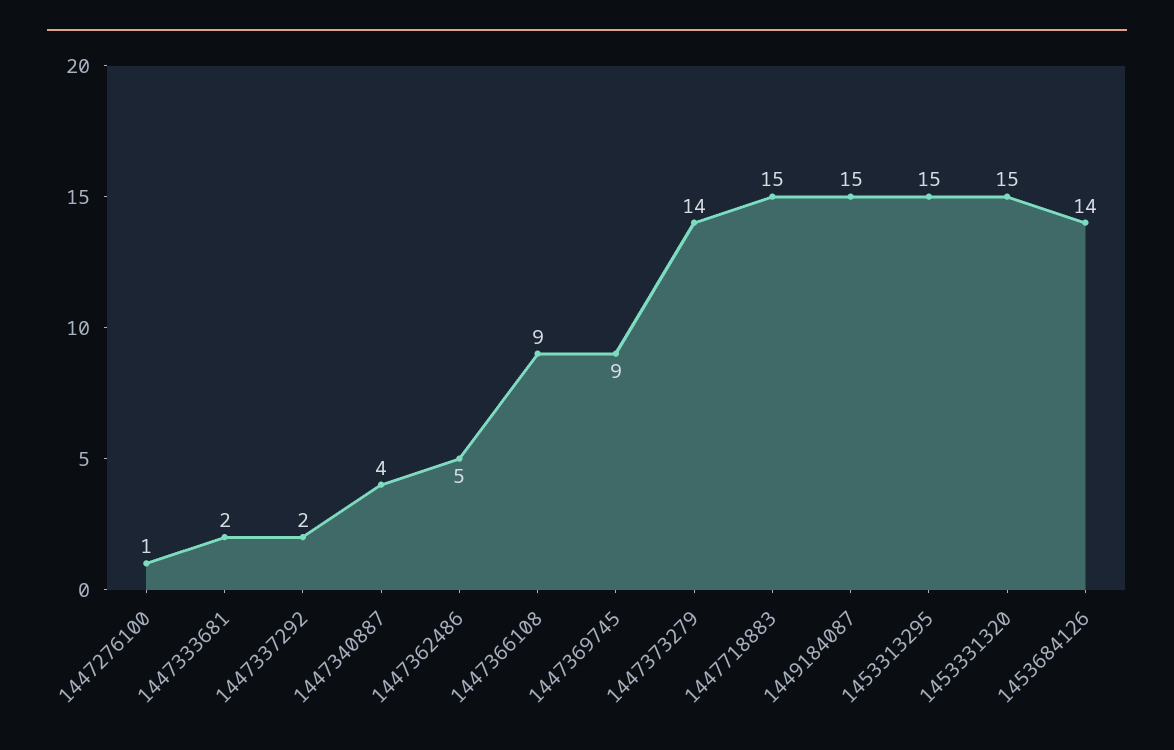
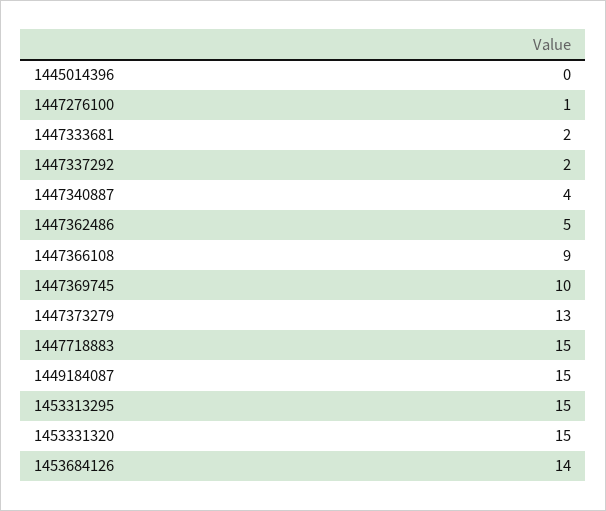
1447369745: 9 -> 10
1447373279: 14 -> 13
1445014396: none -> 0

